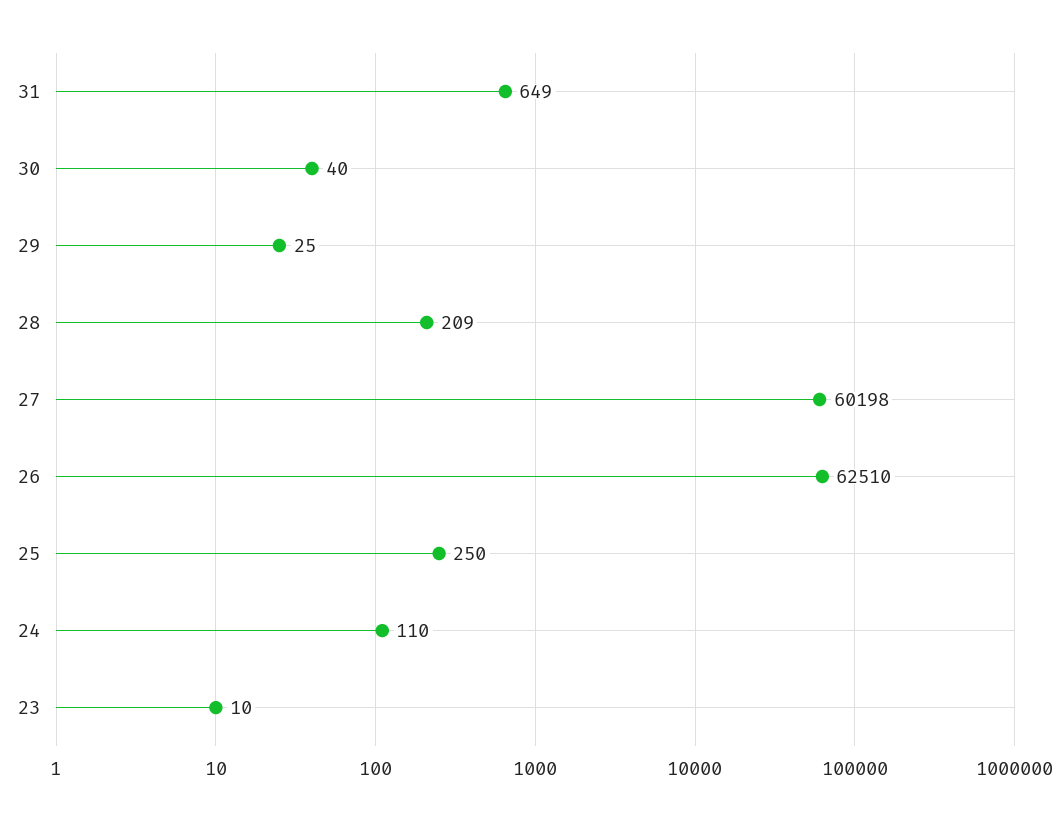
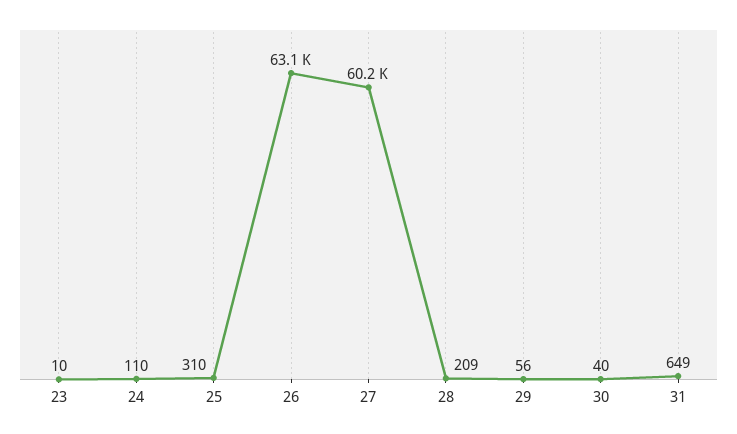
29: 25 -> 56
26: 62510 -> 63100
25: 250 -> 310

